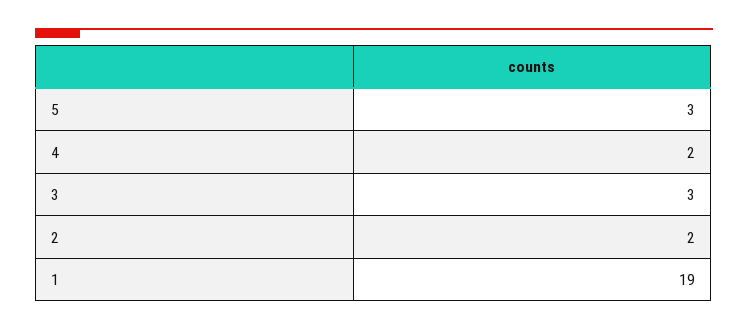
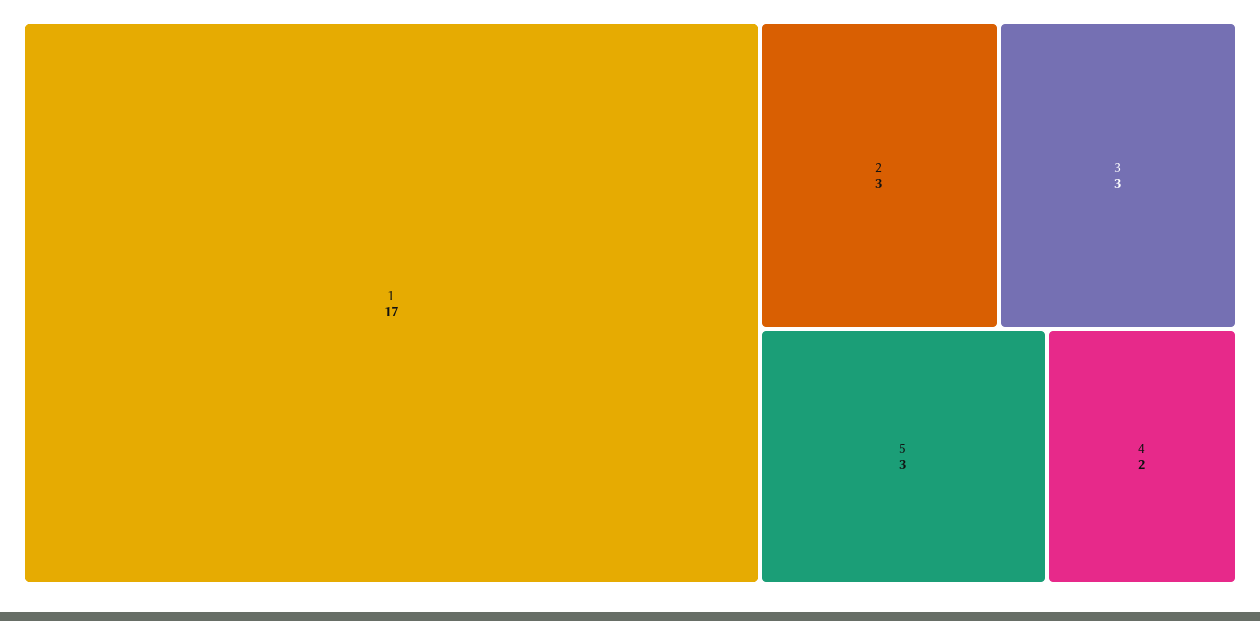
2: 2 -> 3
1: 19 -> 17

